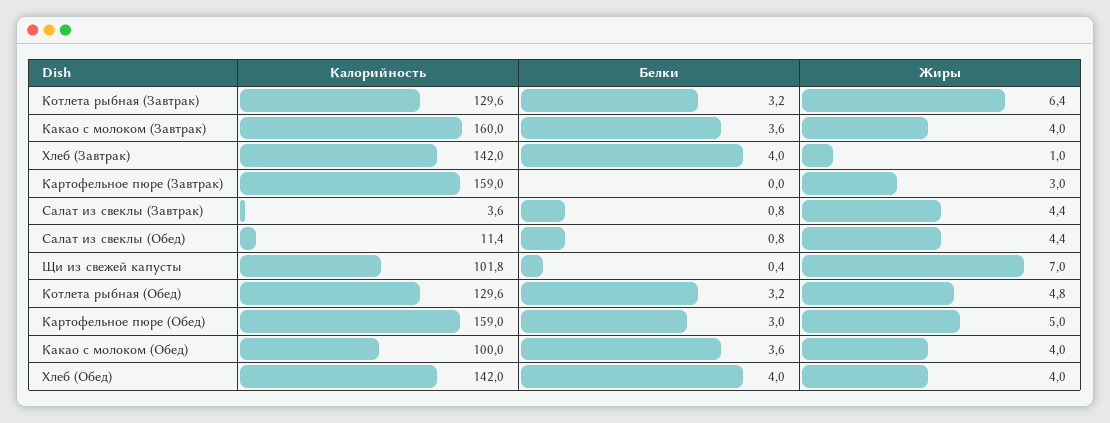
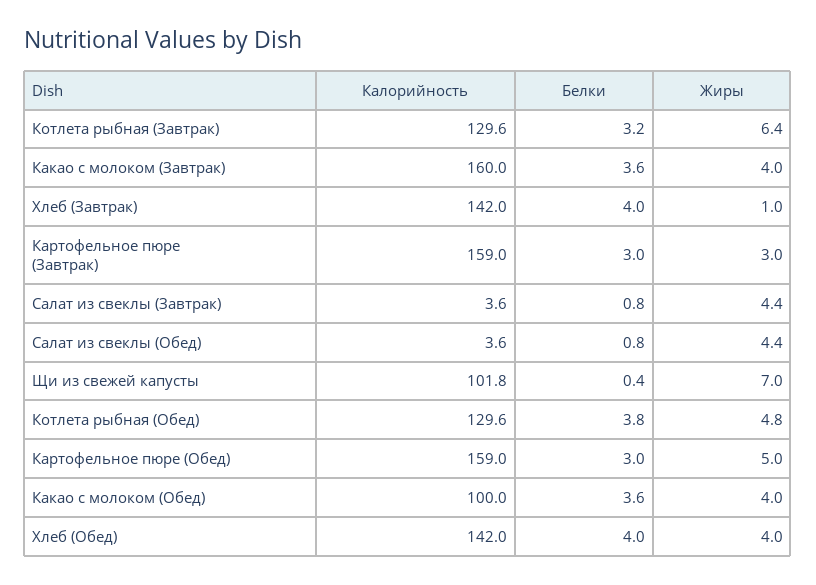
Белки, Картофельное пюре (Завтрак): 0 -> 3
Калорийность, Салат из свеклы (Обед): 11.4 -> 3.6
Белки, Котлета рыбная (Обед): 3.2 -> 3.8

